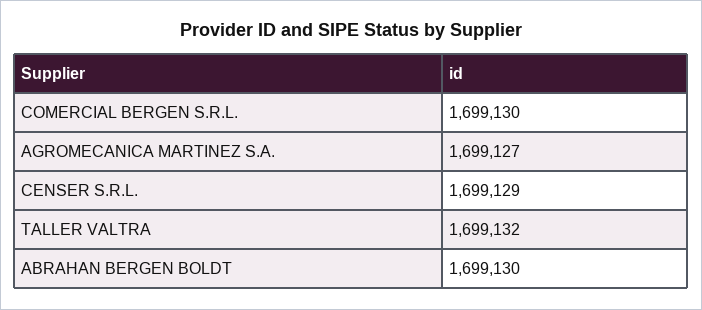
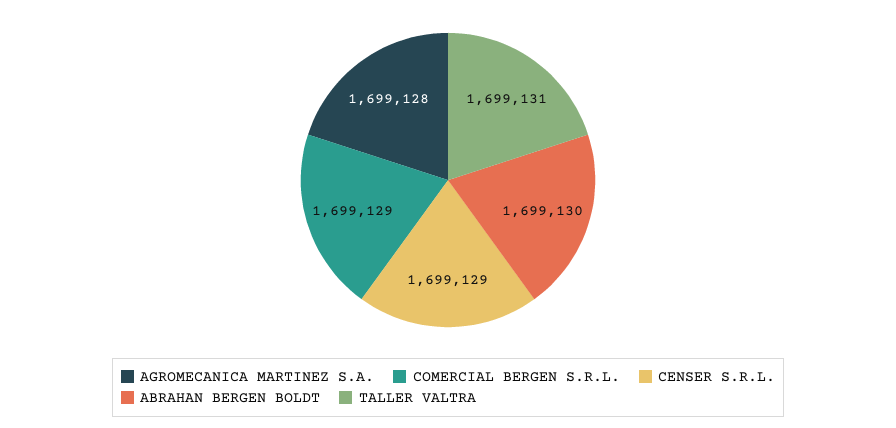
COMERCIAL BERGEN S.R.L.: 1699130 -> 1699129
AGROMECANICA MARTINEZ S.A.: 1699127 -> 1699128
TALLER VALTRA: 1699132 -> 1699131

